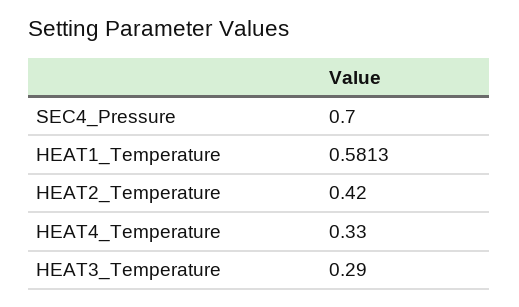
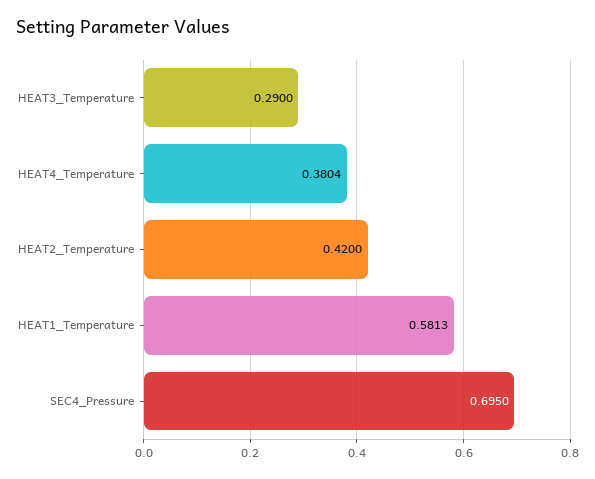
SEC4_Pressure: 0.7 -> 0.695
HEAT4_Temperature: 0.33 -> 0.3804

